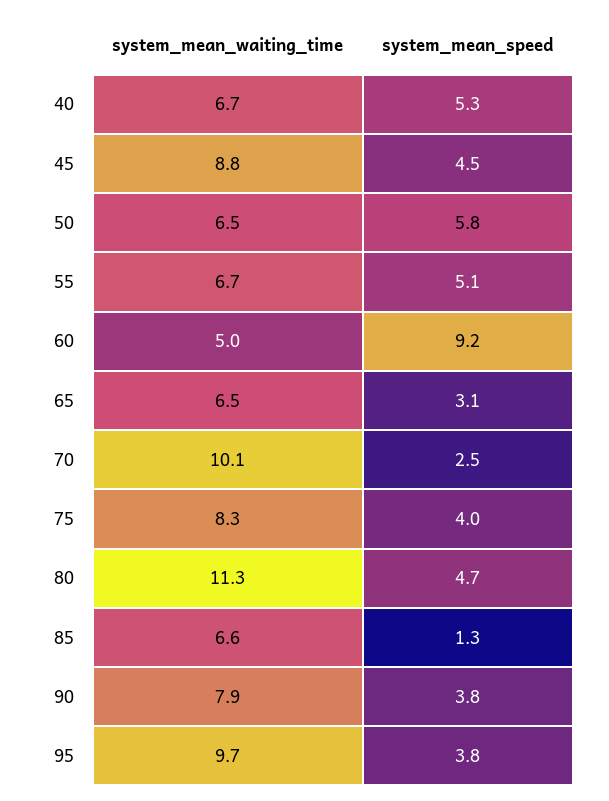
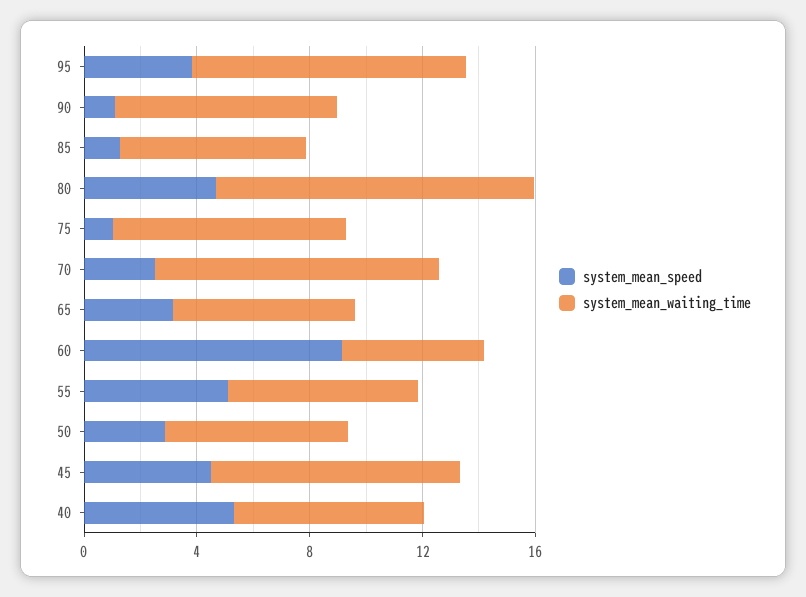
system_mean_speed, 50: 5.8 -> 3
system_mean_speed, 75: 4 -> 1
system_mean_speed, 90: 3.8 -> 1

